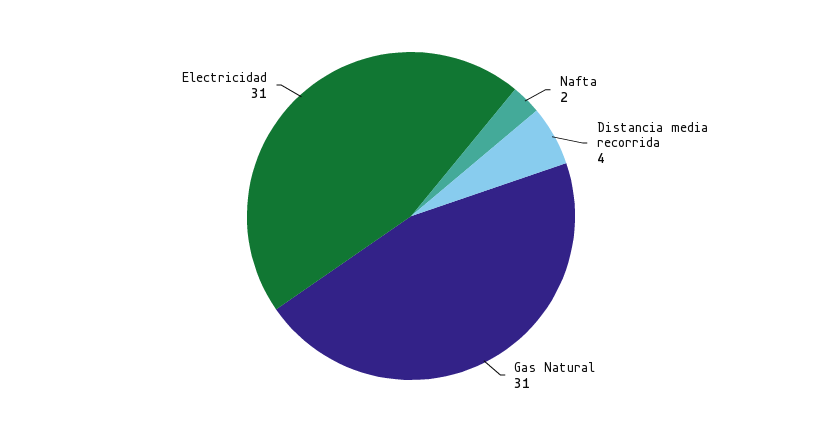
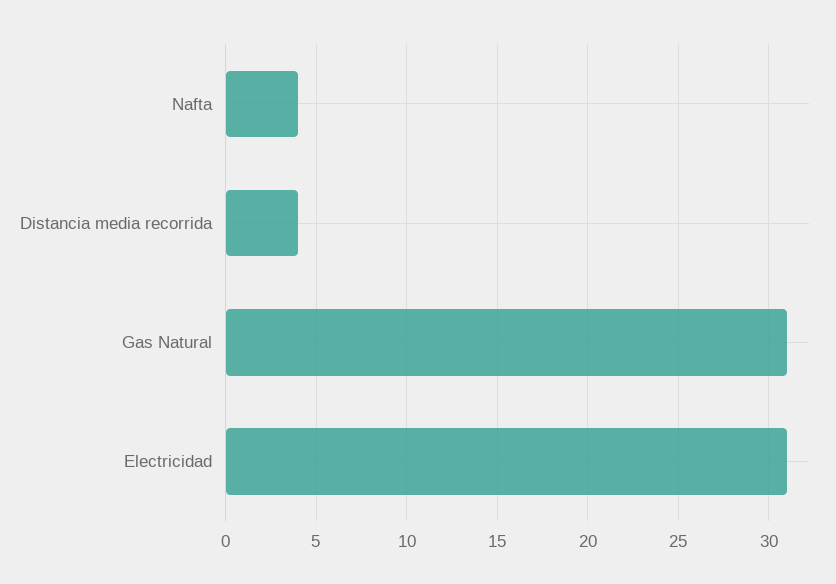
Nafta: 2 -> 4

